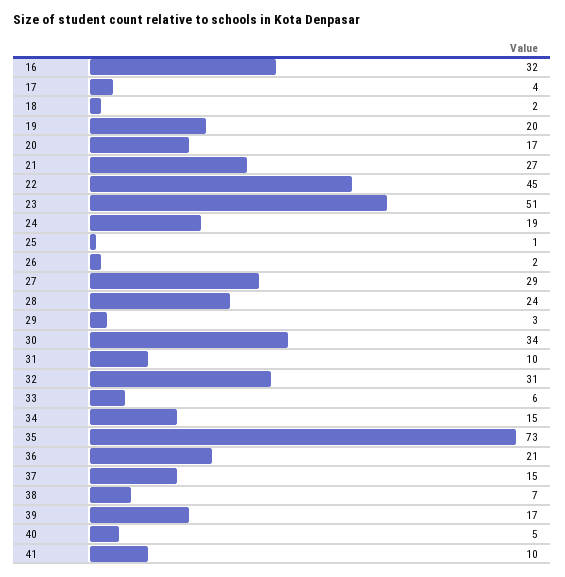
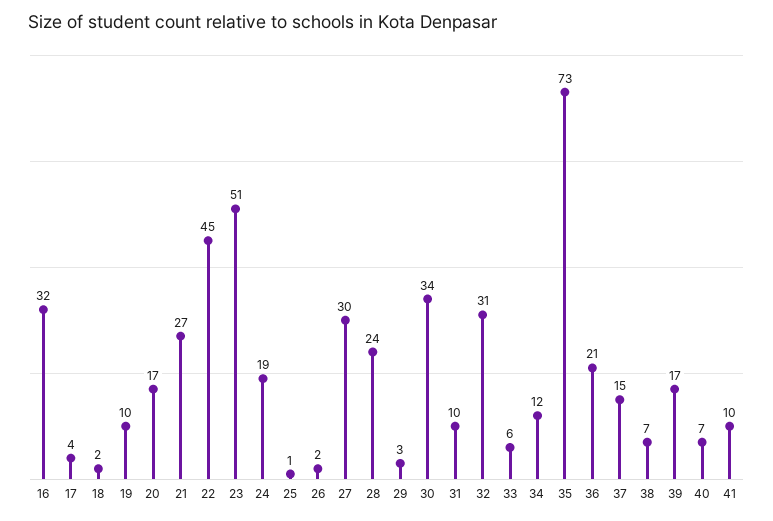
19: 20 -> 10
27: 29 -> 30
34: 15 -> 12
40: 5 -> 7

